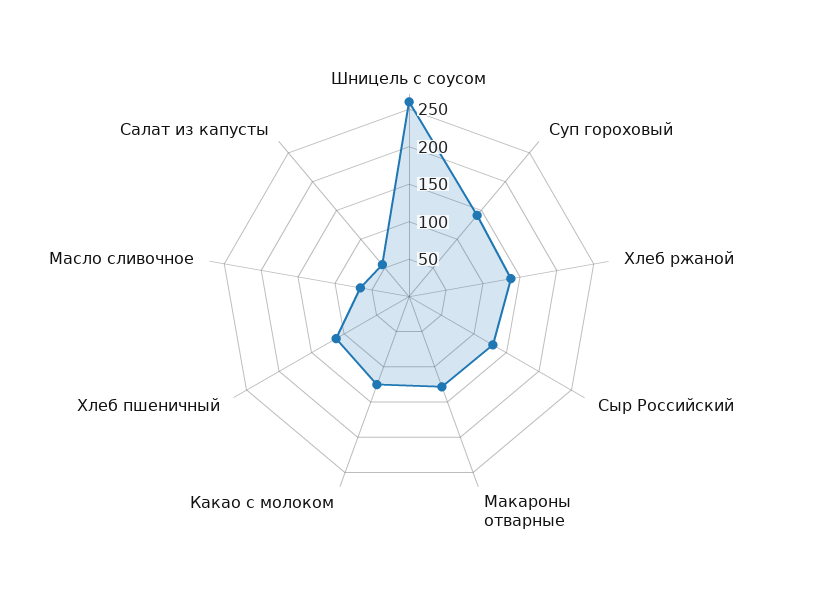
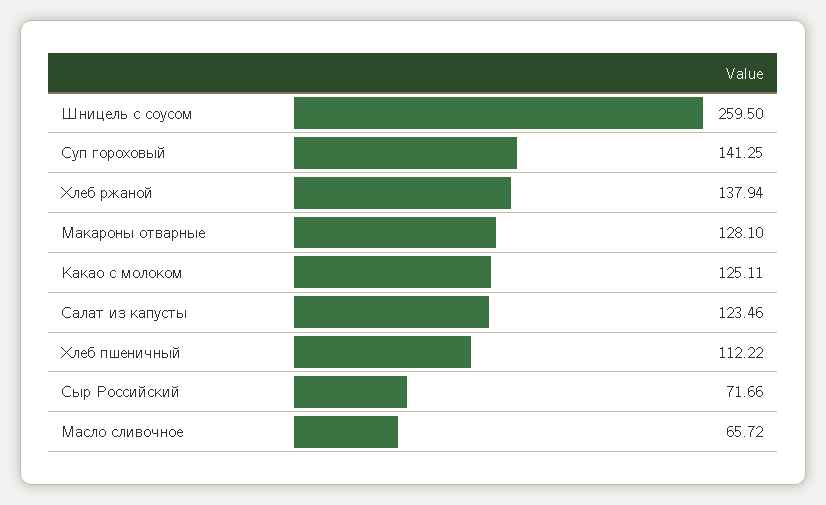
Сыр Российский: 125 -> 71.66
Салат из капусты: 50 -> 123.46

